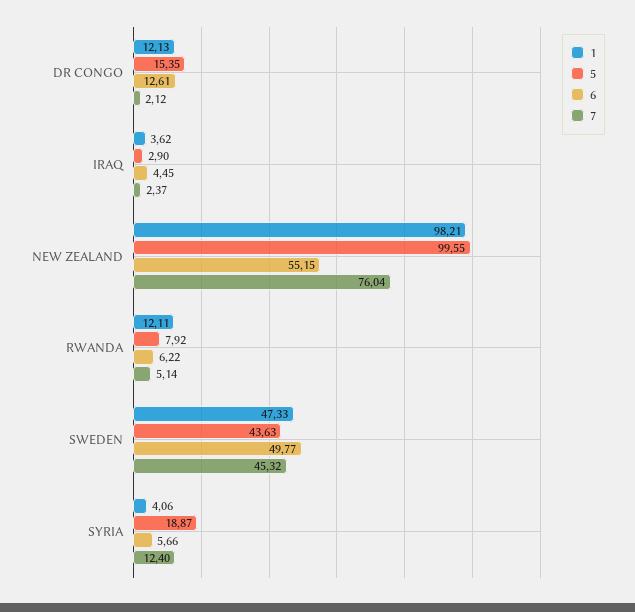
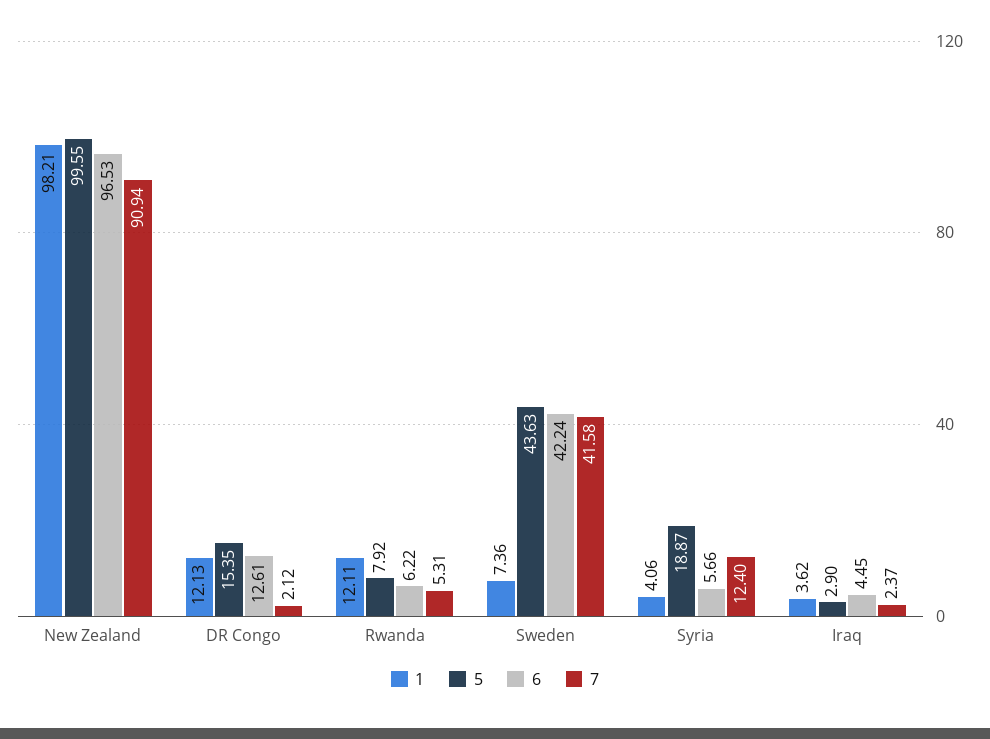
6, NEW ZEALAND: 55.15 -> 96.53
7, NEW ZEALAND: 76.04 -> 90.94
7, RWANDA: 5.14 -> 5.31
1, SWEDEN: 47.33 -> 7.36
6, SWEDEN: 49.77 -> 42.24
7, SWEDEN: 45.32 -> 41.58

